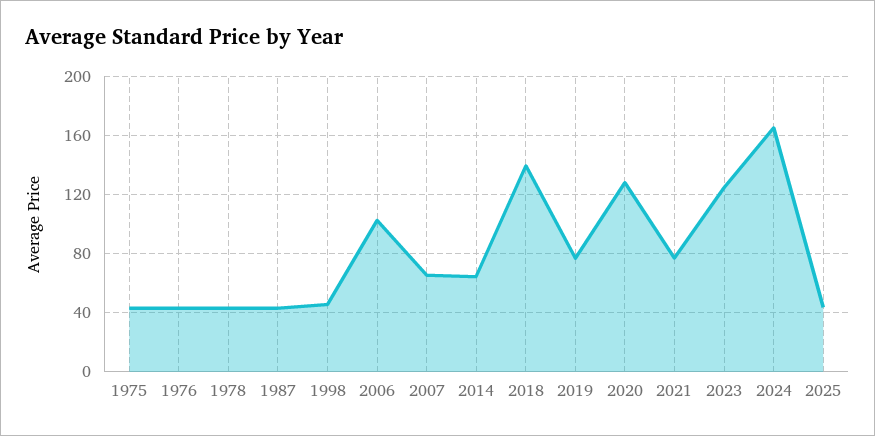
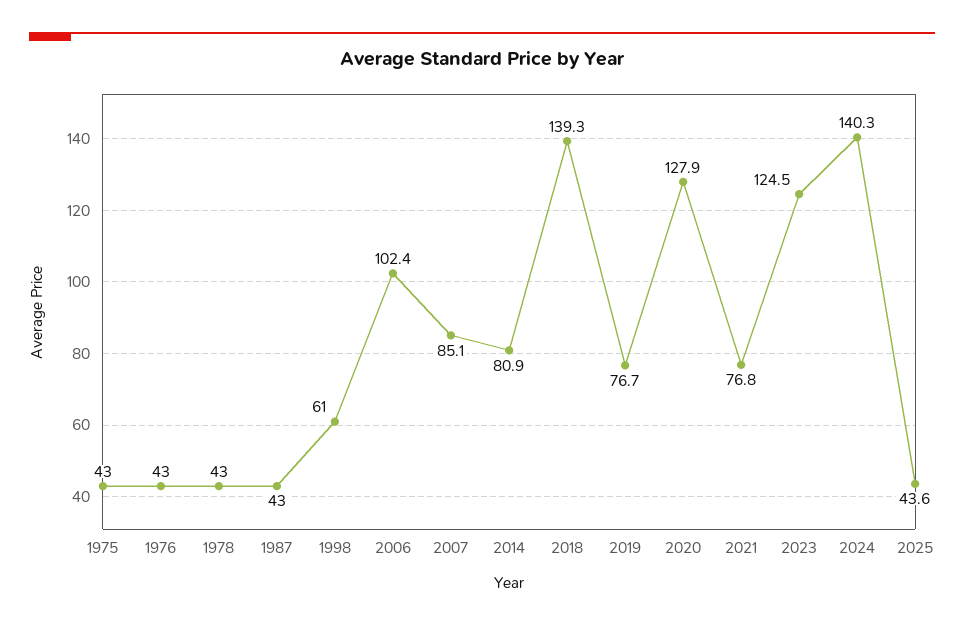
1998: 45 -> 61
2007: 65 -> 85.1
2014: 65 -> 80.9
2024: 165 -> 140.3

